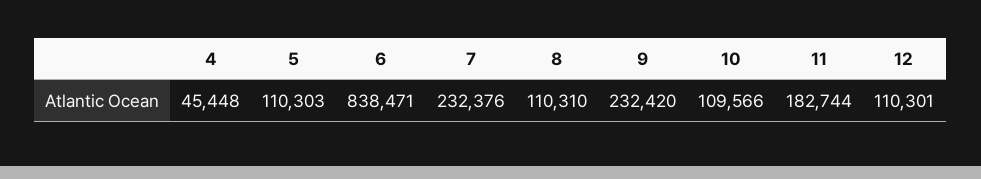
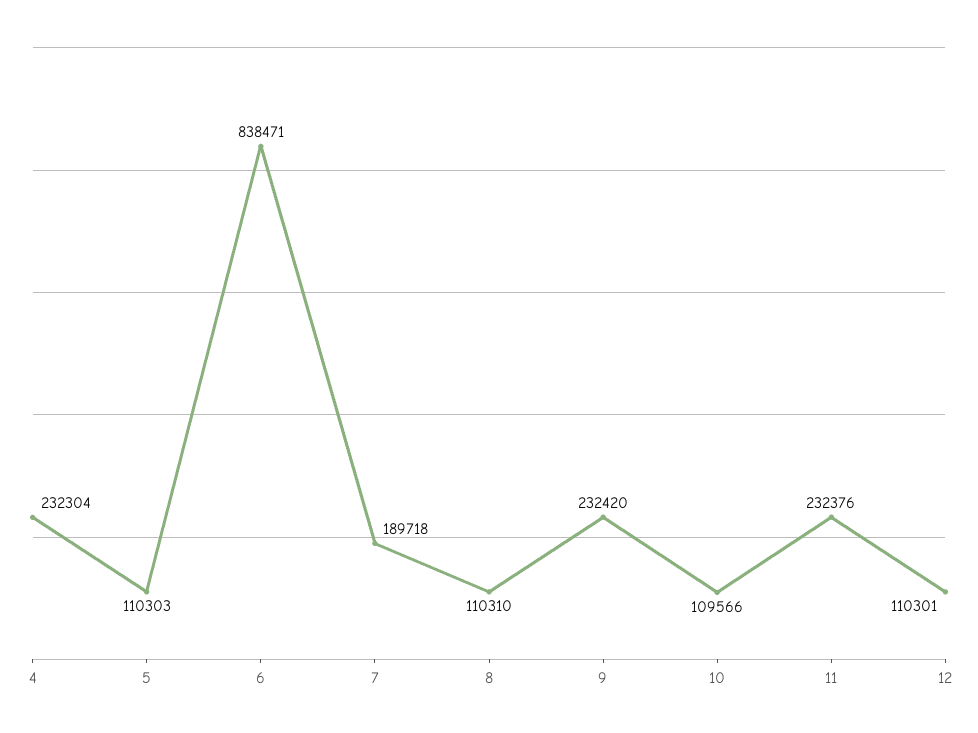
4: 45448 -> 232304
7: 232376 -> 189718
11: 182744 -> 232376

